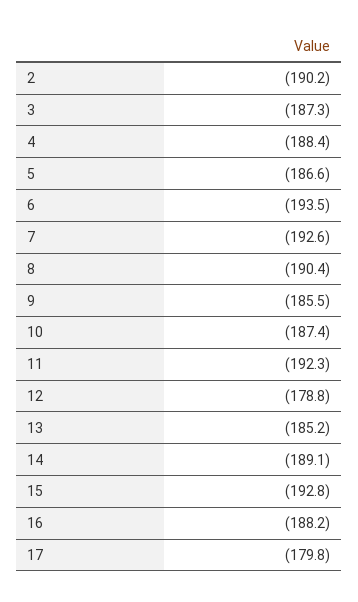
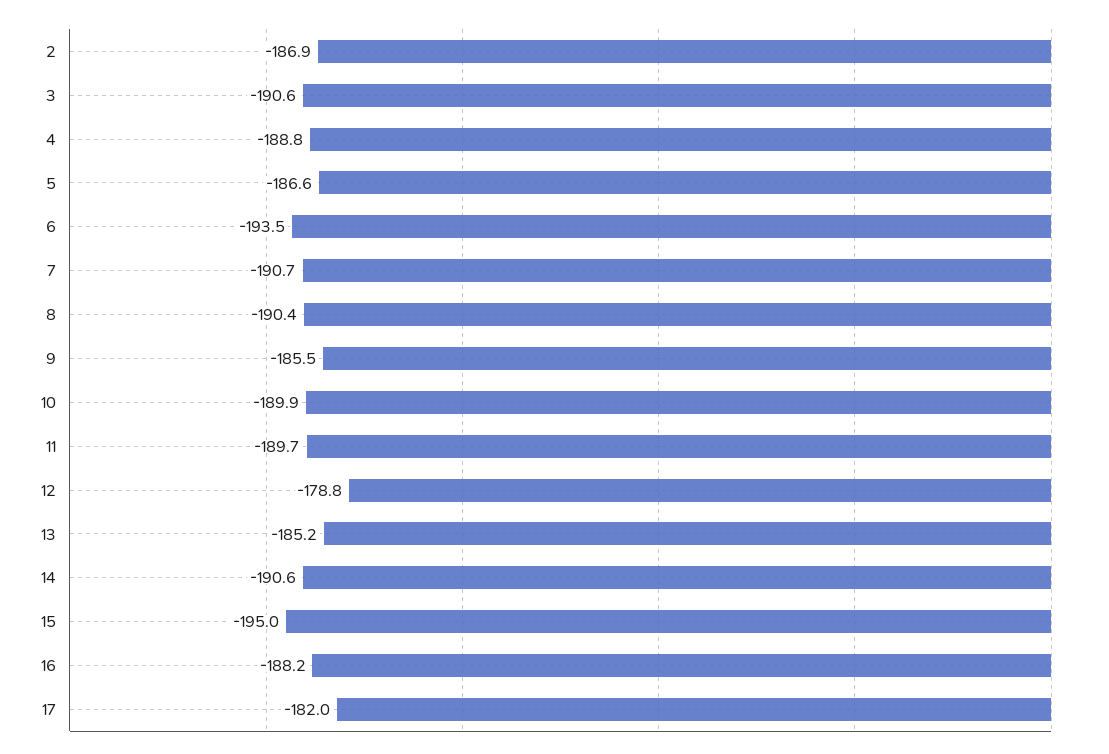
2: -190.2 -> -186.9
3: -187.3 -> -190.6
4: -188.4 -> -188.8
7: -192.6 -> -190.7
10: -187.4 -> -189.9
11: -192.3 -> -189.7
14: -189.1 -> -190.6
15: -192.8 -> -195
17: -179.8 -> -182

